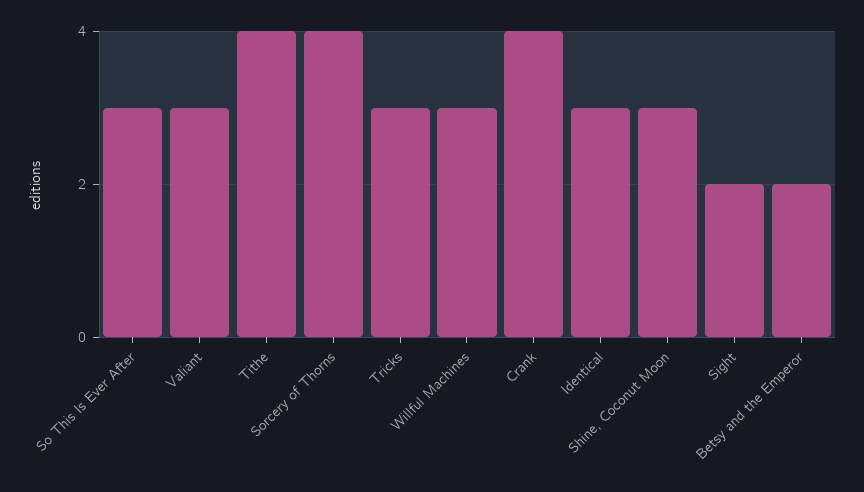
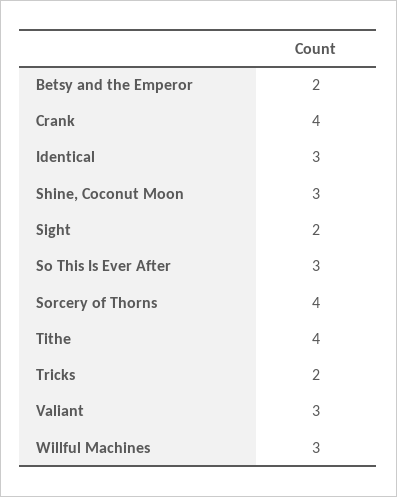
Tricks: 3 -> 2

